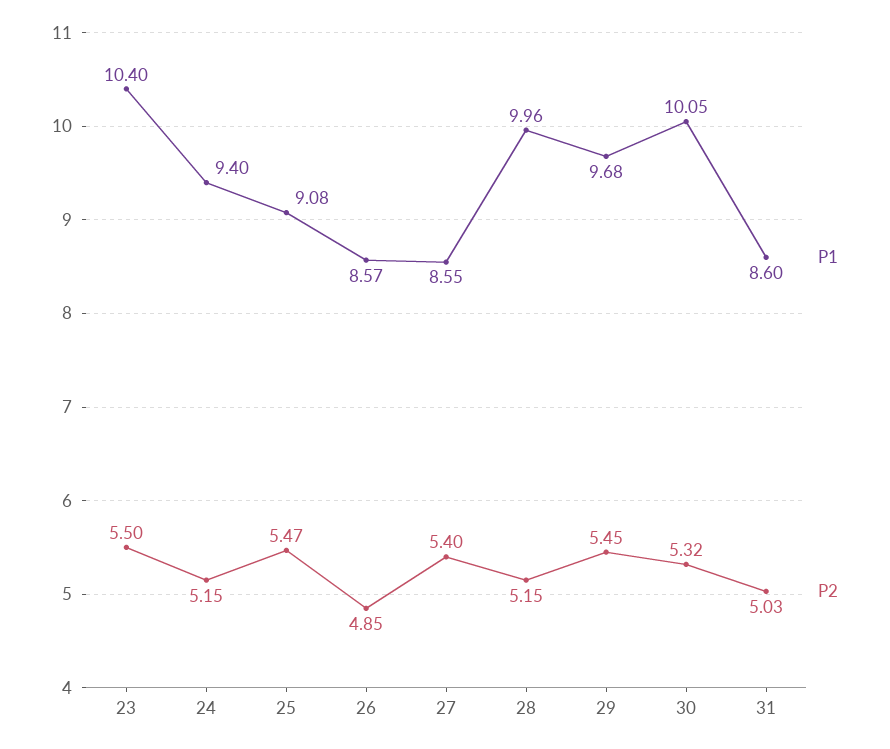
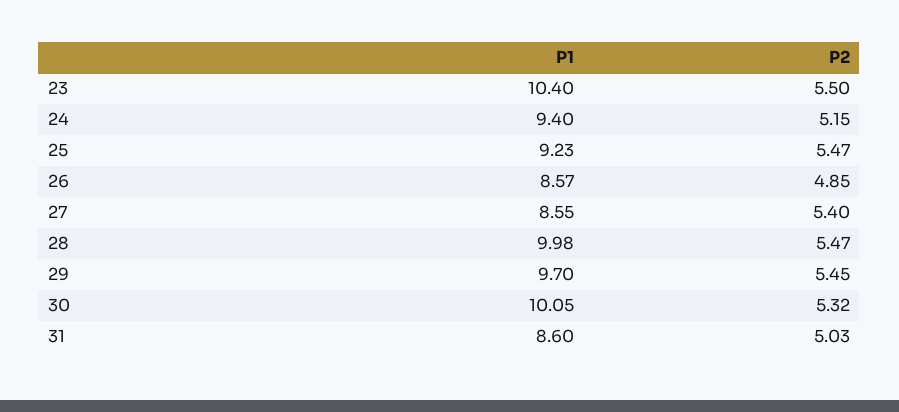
P1, 25: 9.08 -> 9.23
P1, 28: 9.96 -> 9.98
P2, 28: 5.15 -> 5.47
P1, 29: 9.68 -> 9.7

